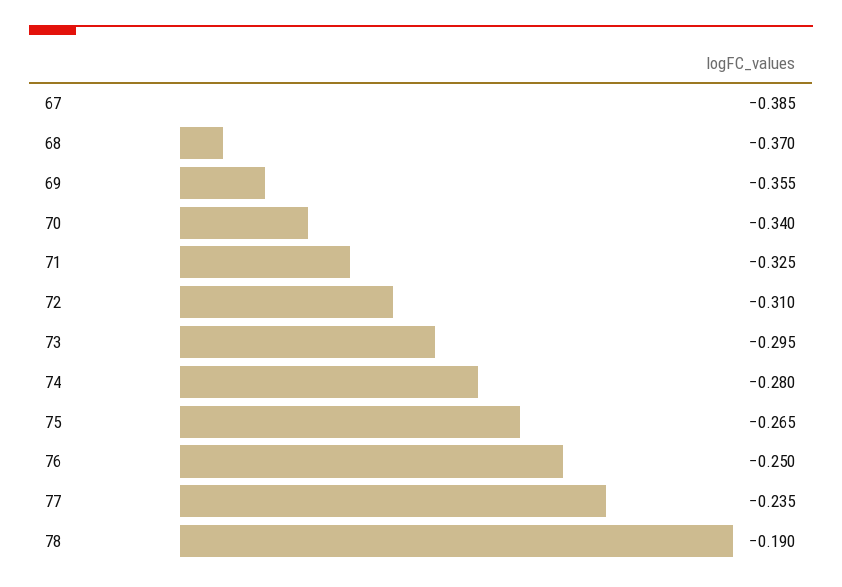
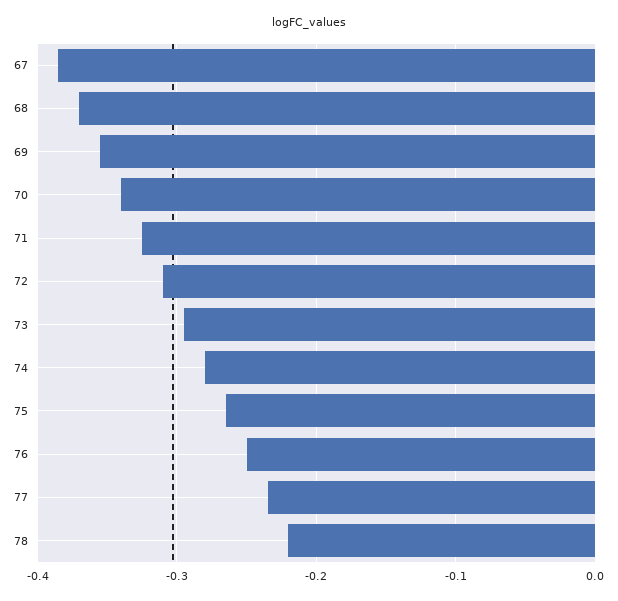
78: -0.19 -> -0.22

